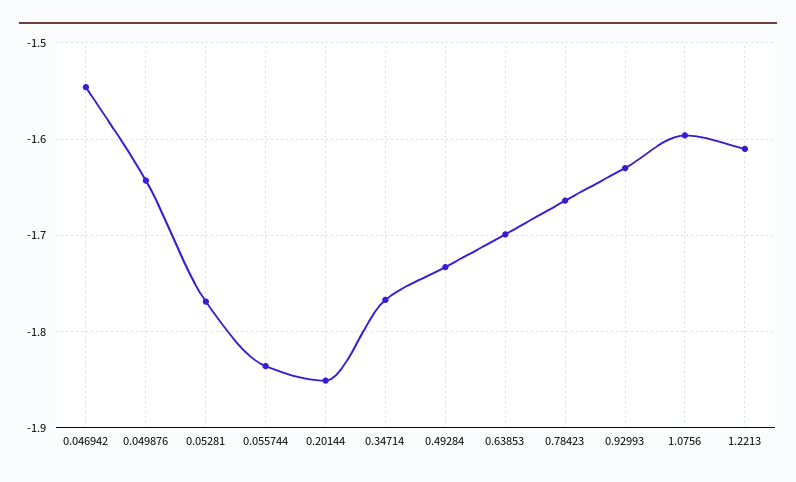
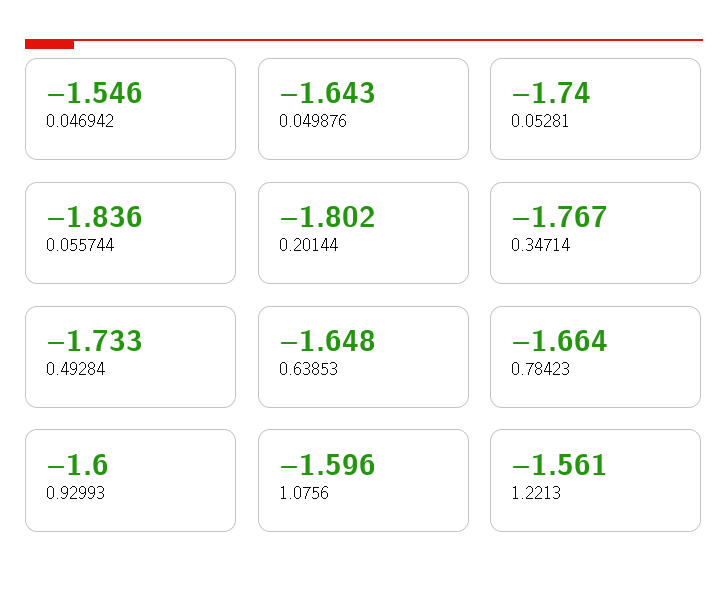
0.05281: -1.77 -> -1.74
0.20144: -1.85 -> -1.802
0.63853: -1.7 -> -1.648
0.92993: -1.63 -> -1.6
1.2213: -1.61 -> -1.561

